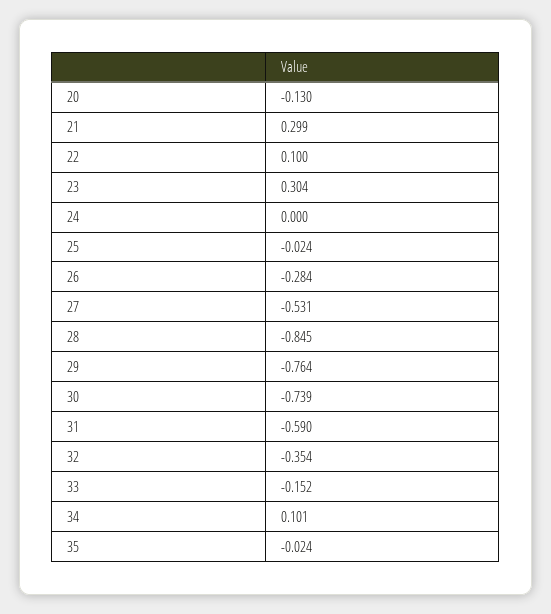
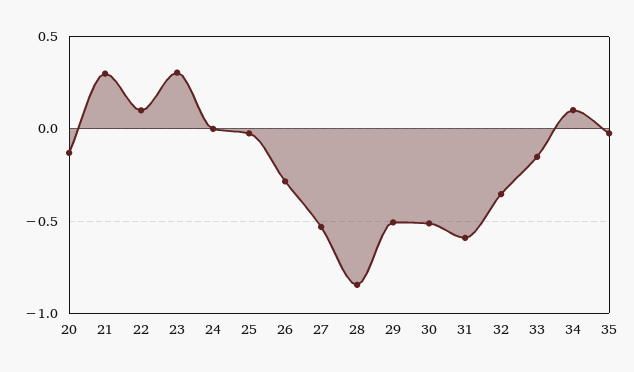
29: -0.764 -> -0.5
30: -0.739 -> -0.5

